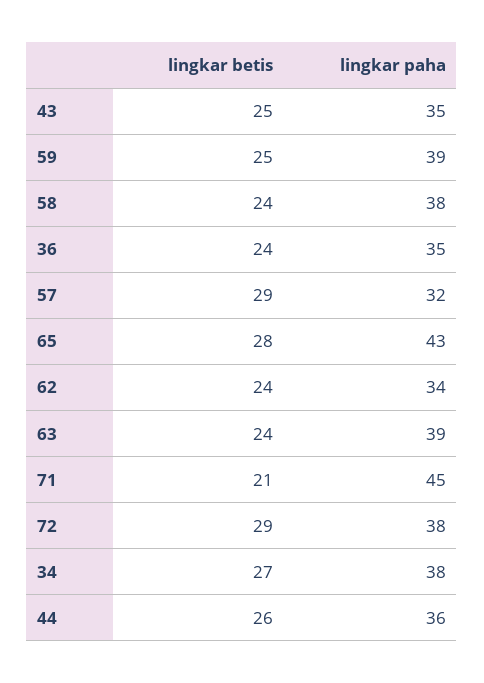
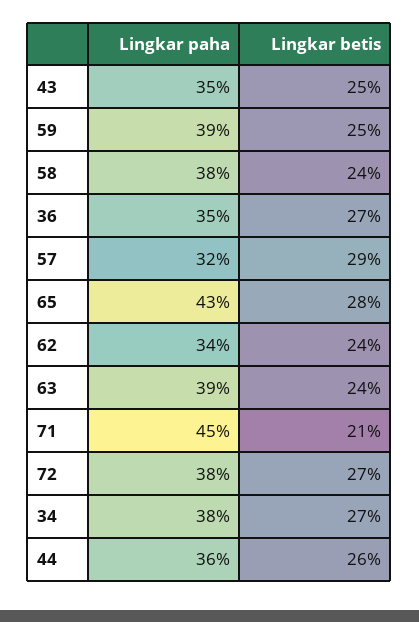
lingkar betis, 36: 24 -> 27
lingkar betis, 72: 29 -> 27

